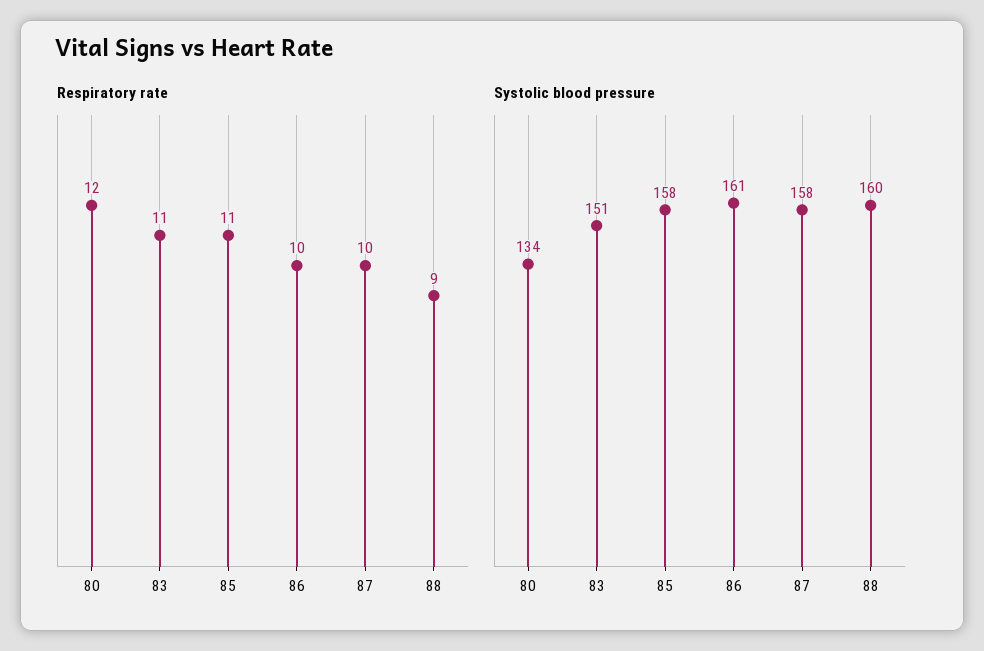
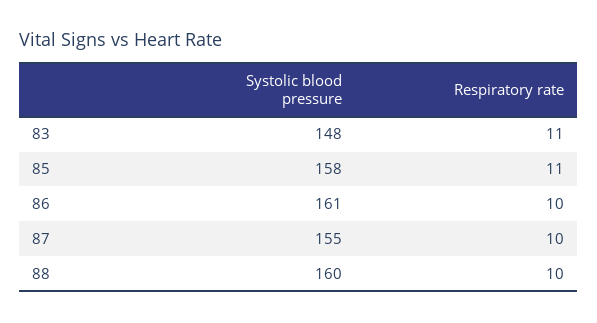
Respiratory rate, 80: 12 -> none
Respiratory rate, 88: 9 -> 10
Systolic blood pressure, 80: 134 -> none
Systolic blood pressure, 83: 151 -> 148
Systolic blood pressure, 87: 158 -> 155

